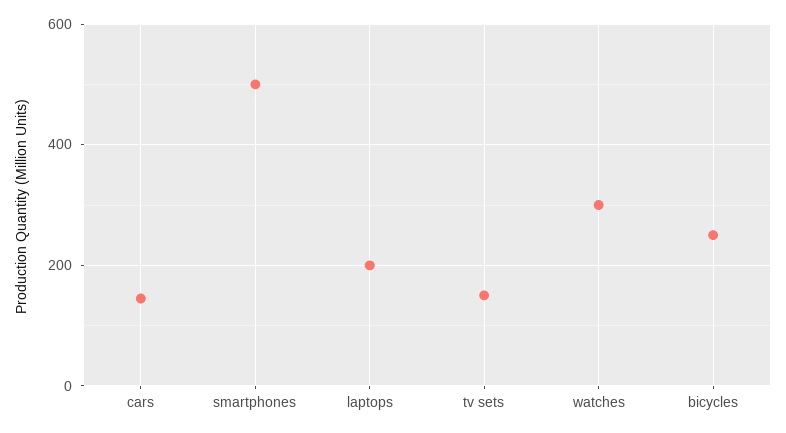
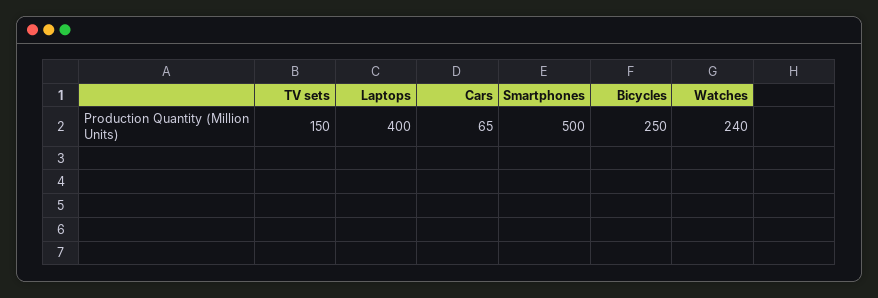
cars: 140 -> 65
laptops: 200 -> 400
watches: 300 -> 240

